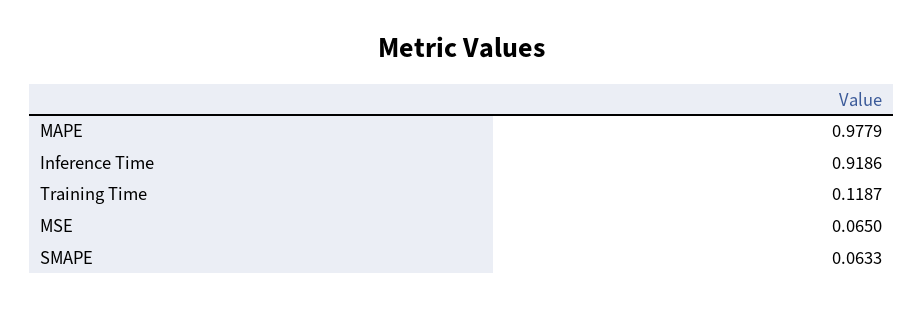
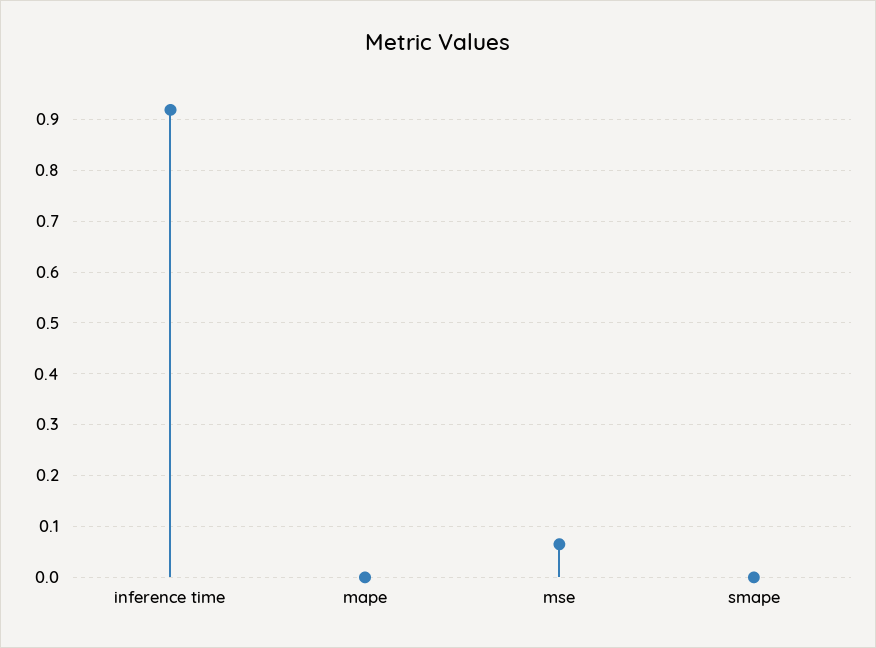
MAPE: 0.9779 -> 0
Training Time: 0.1187 -> none
SMAPE: 0.0633 -> 0

